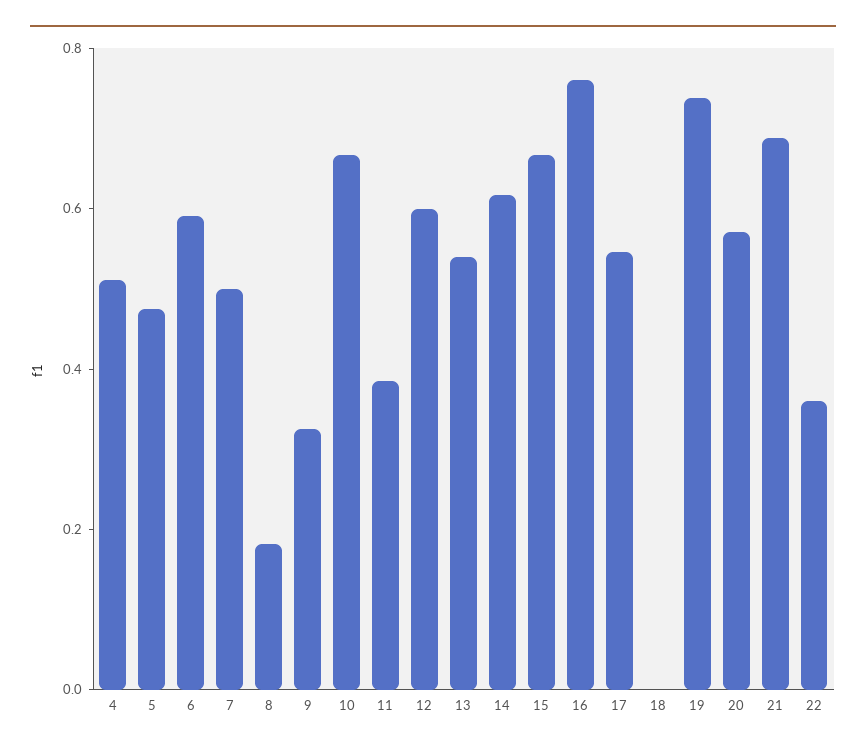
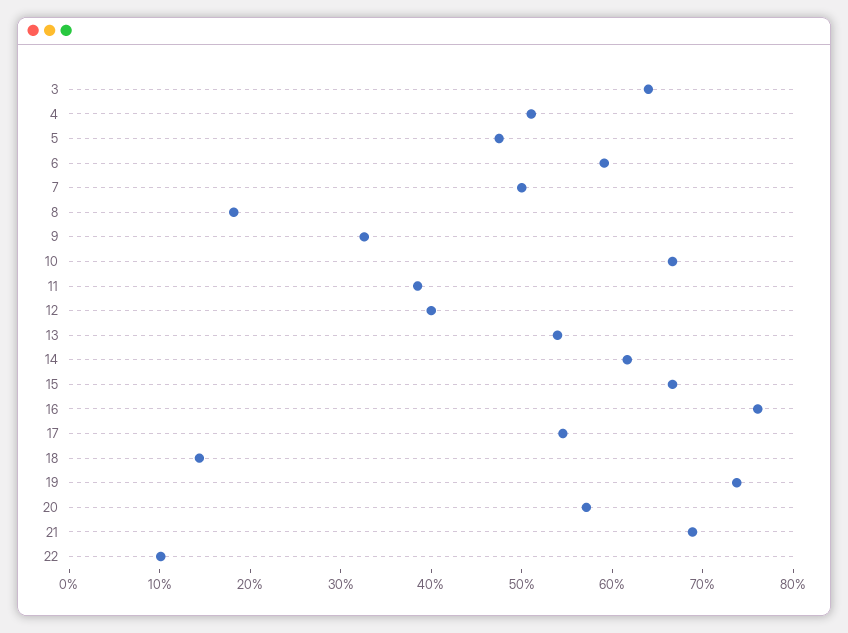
12: 0.6 -> 0.4
18: 0 -> 0.14
22: 0.35 -> 0.1
3: none -> 0.64

